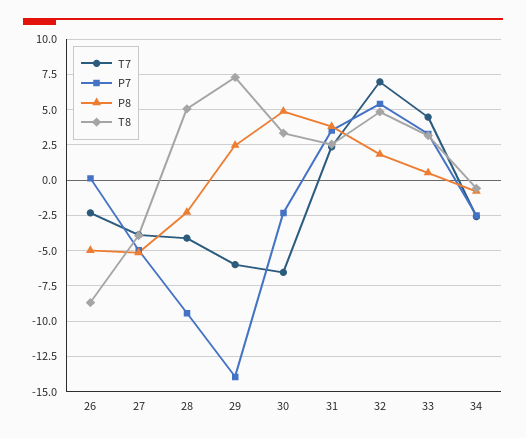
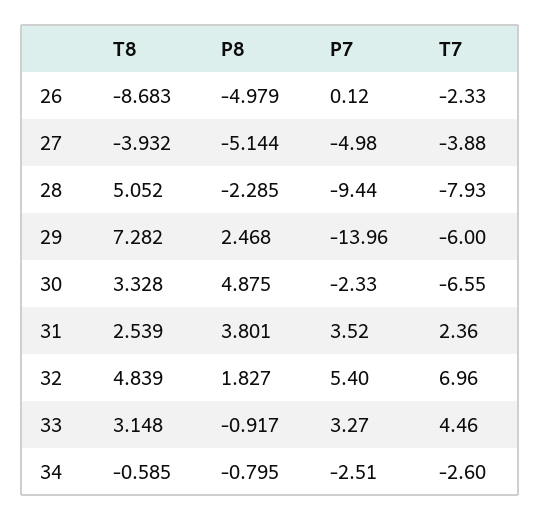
T7, 28: -4 -> -7.93
P8, 33: 0.5 -> -0.917

